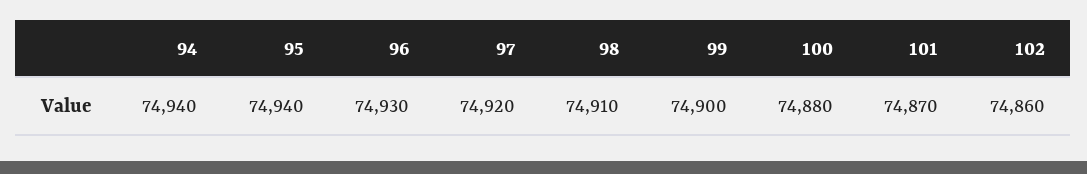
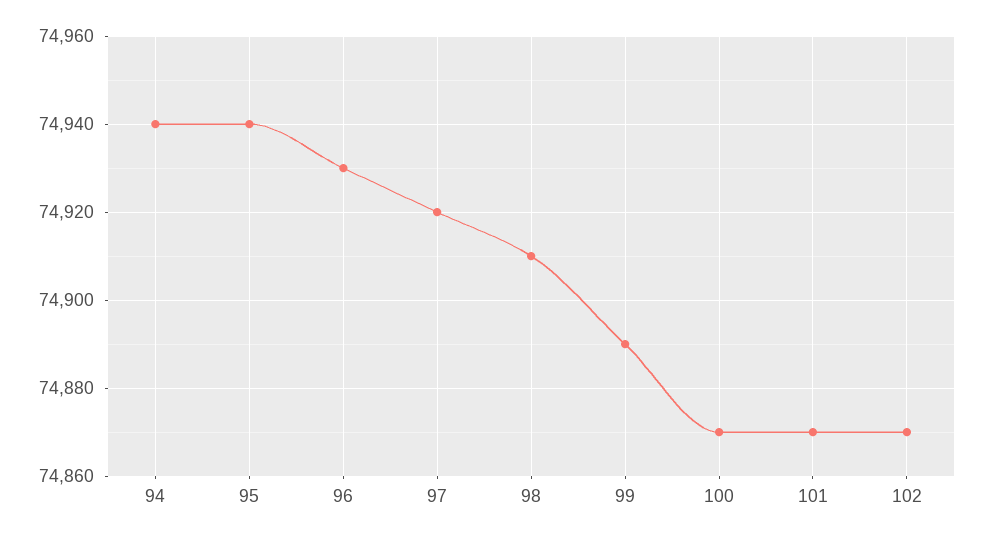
99: 74900 -> 74890
100: 74880 -> 74870
102: 74860 -> 74870

